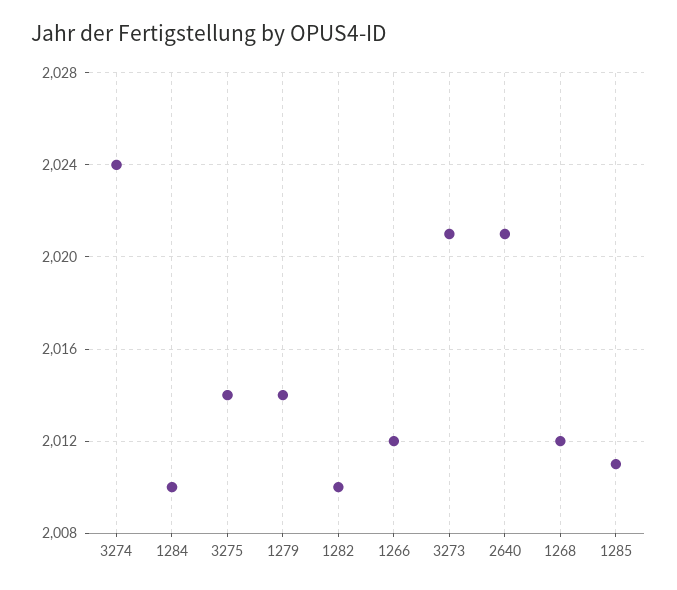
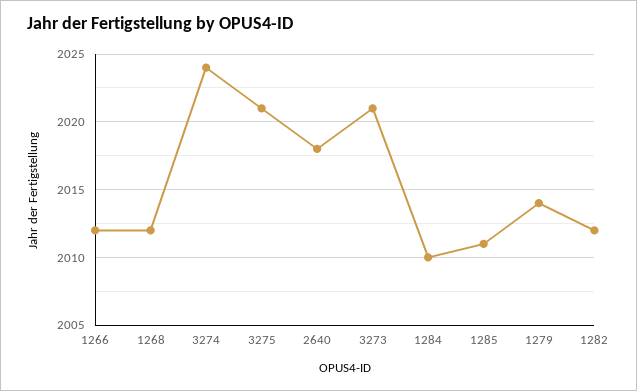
3275: 2014 -> 2021
1282: 2010 -> 2012
2640: 2021 -> 2018

